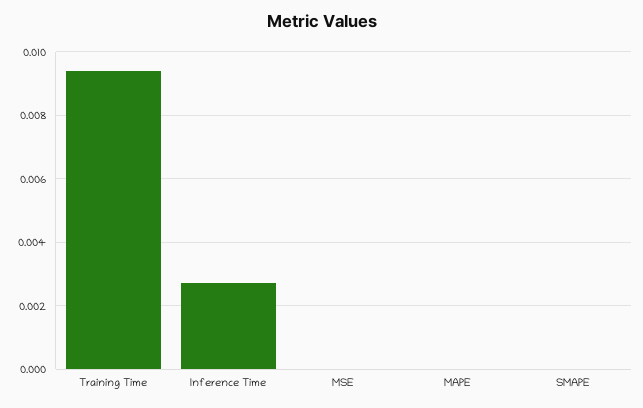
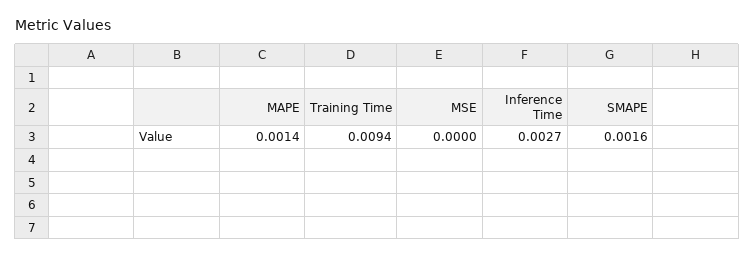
MAPE: 0 -> 0.0014
SMAPE: 0 -> 0.0016

